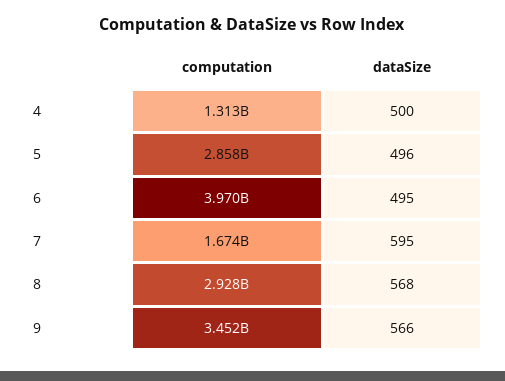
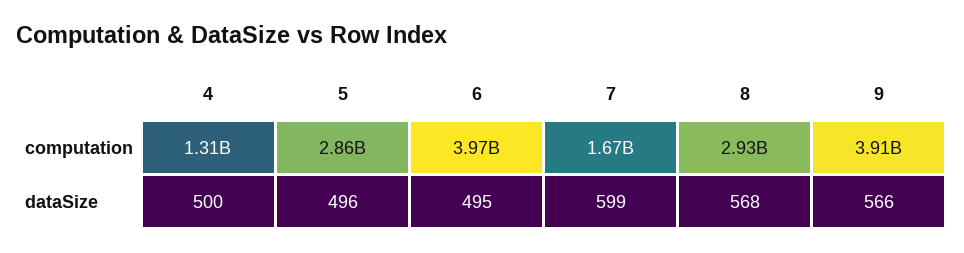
dataSize, 7: 595 -> 599
computation, 9: 3452000000 -> 3910000000

